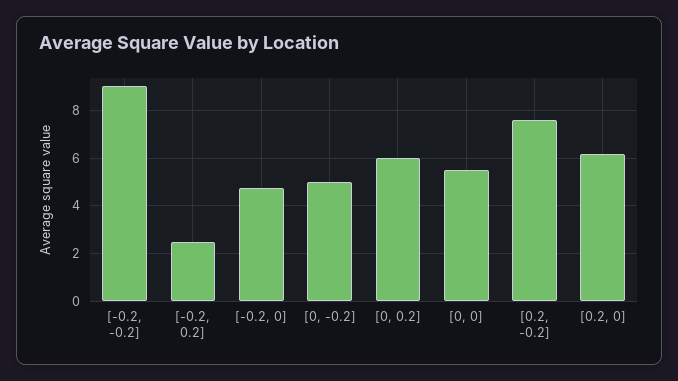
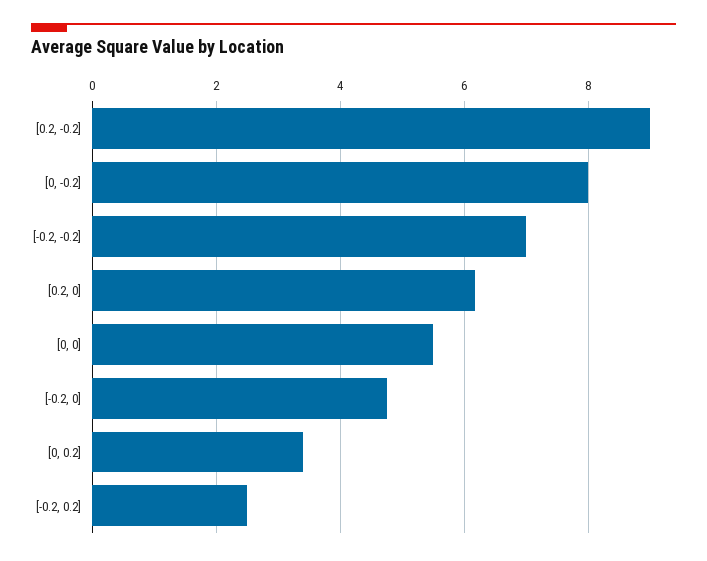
[-0.2, -0.2]: 9 -> 7
[0, -0.2]: 5 -> 8
[0, 0.2]: 6 -> 3.4
[0.2, -0.2]: 7.5 -> 9

